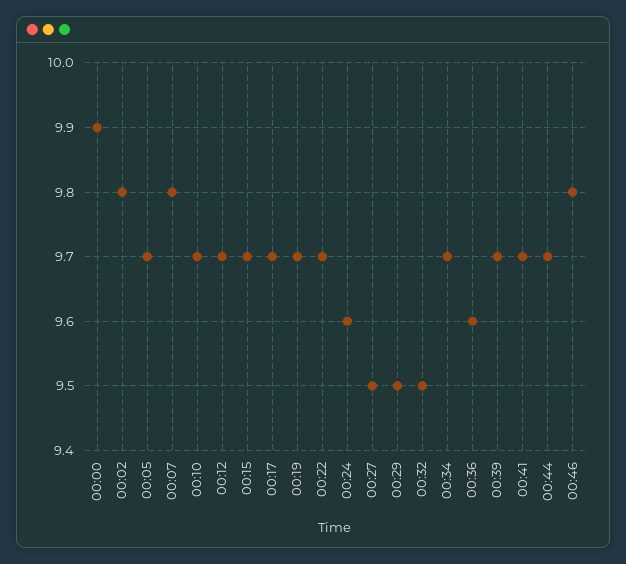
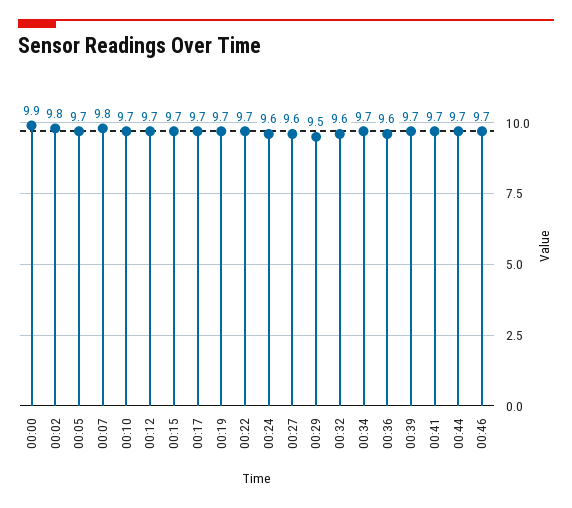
00:27: 9.5 -> 9.6
00:32: 9.5 -> 9.6
00:46: 9.8 -> 9.7

